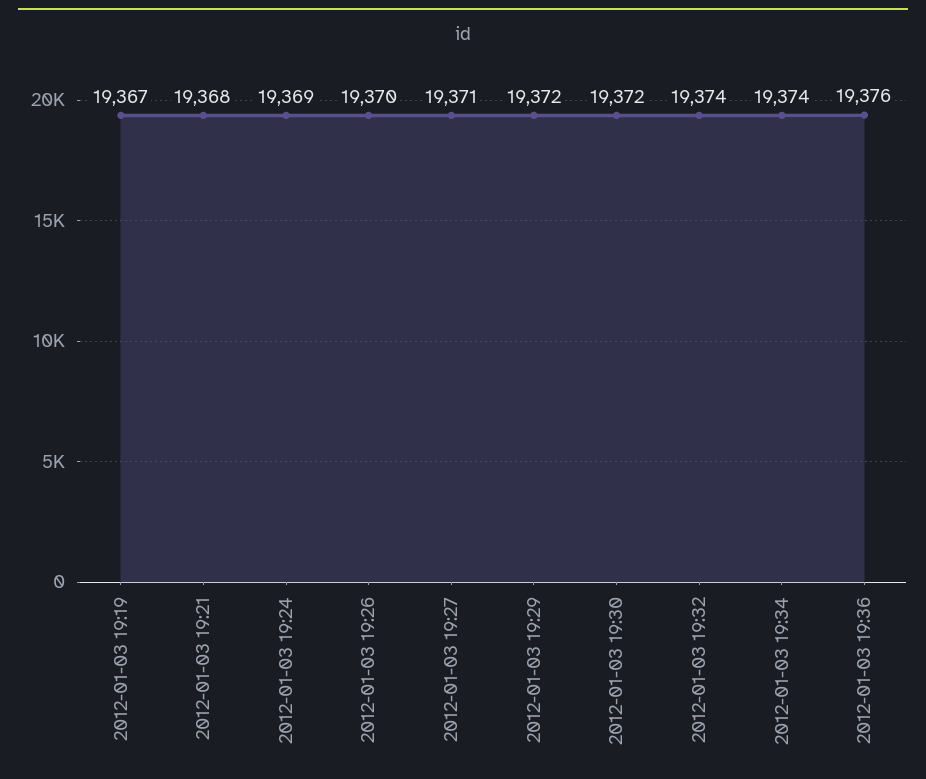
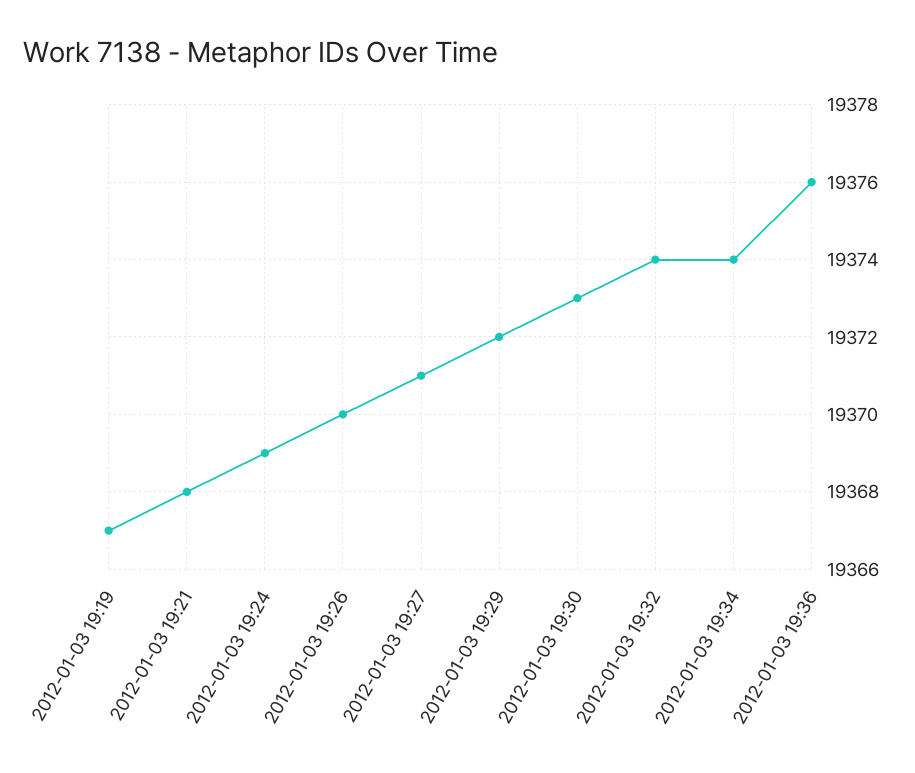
2012-01-03 19:30: 19372 -> 19373

